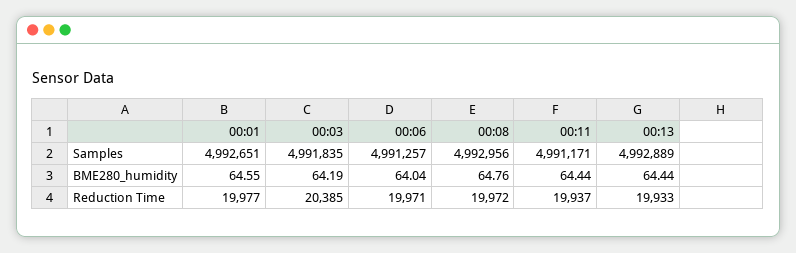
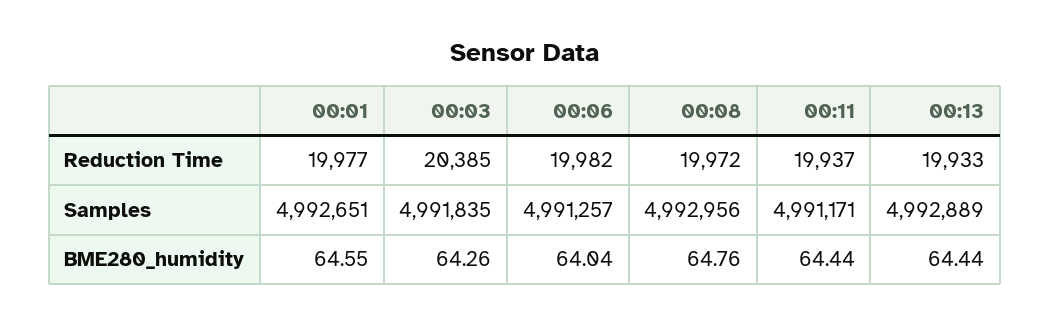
00:03, BME280_humidity: 64.19 -> 64.26
00:06, Reduction Time: 19971 -> 19982

